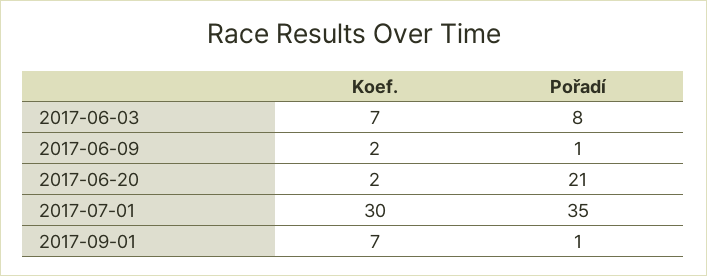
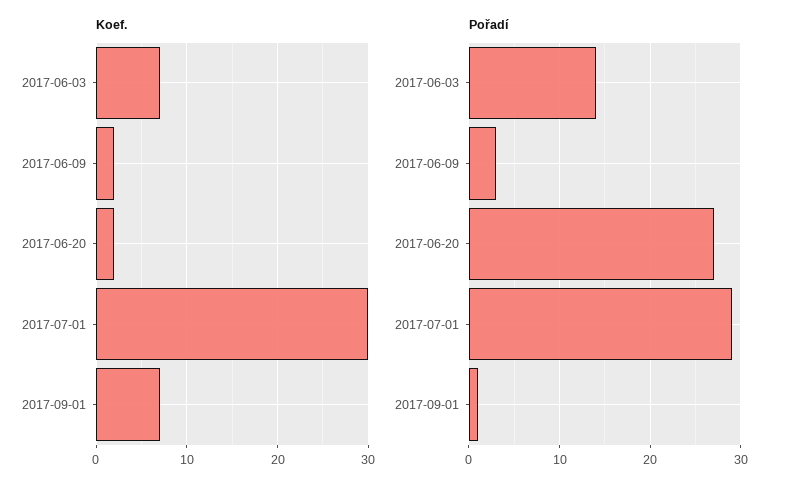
Pořadí, 2017-06-03: 8 -> 14
Pořadí, 2017-06-09: 1 -> 3
Pořadí, 2017-06-20: 21 -> 27
Pořadí, 2017-07-01: 35 -> 29

